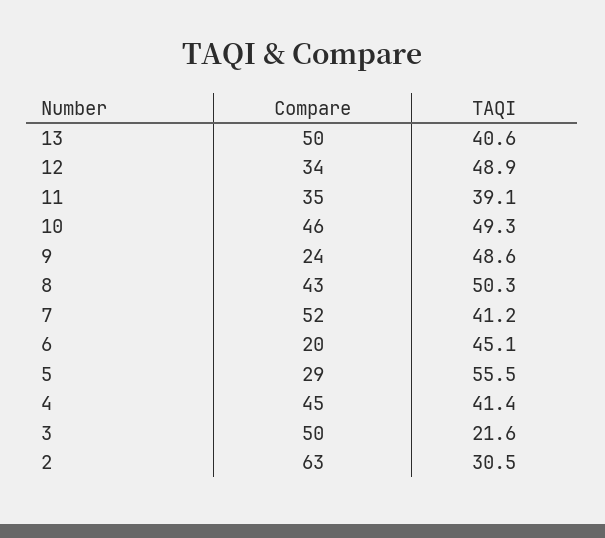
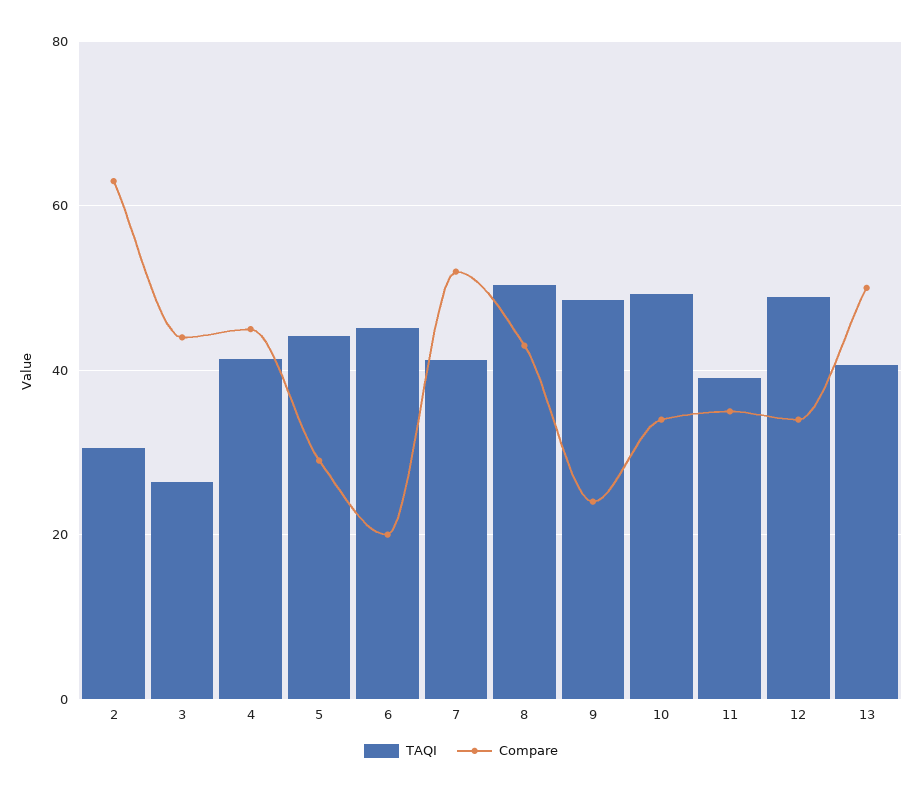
Compare, 10: 46 -> 34
TAQI, 5: 55.5 -> 44
Compare, 3: 50 -> 44
TAQI, 3: 21.6 -> 26

